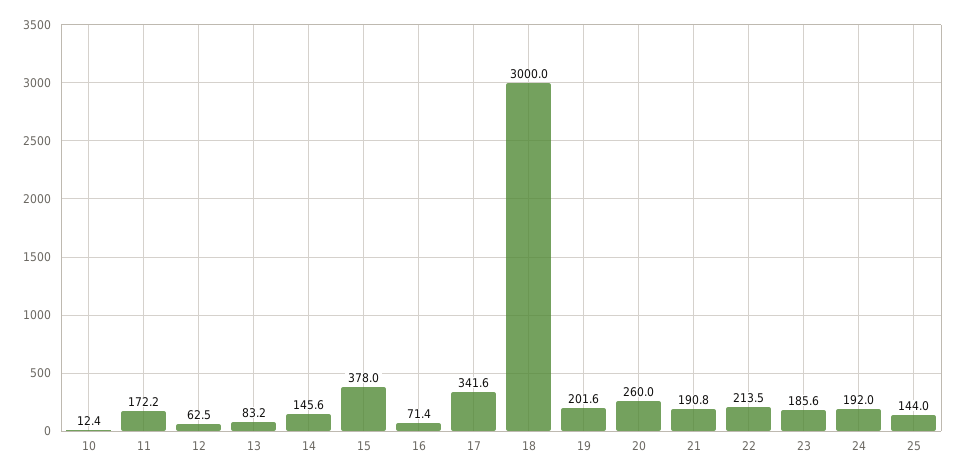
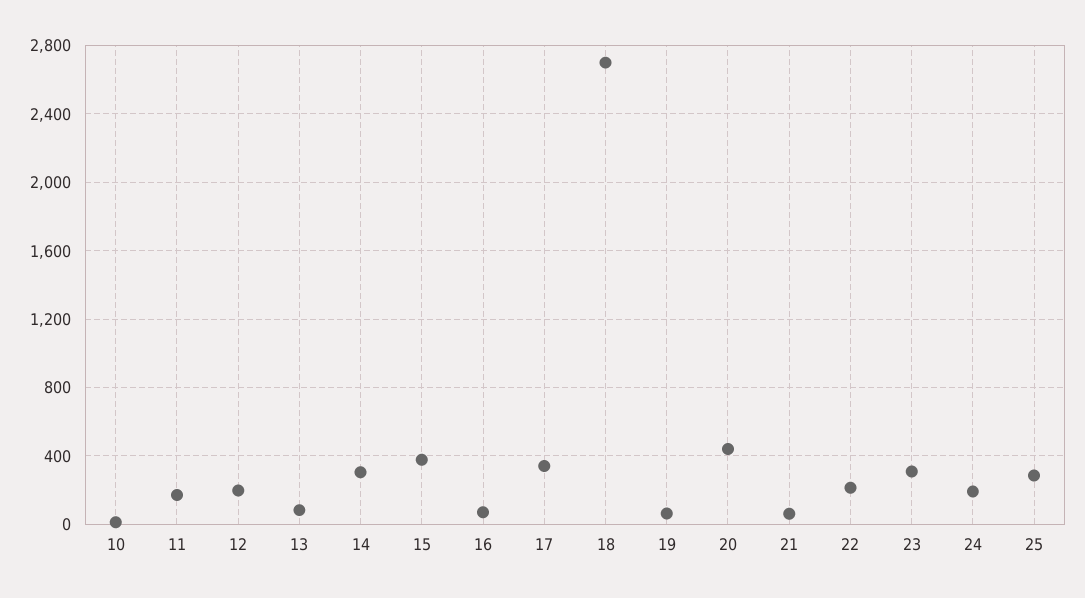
12: 62.5 -> 200
14: 145.6 -> 300
18: 3000 -> 2700
19: 201.6 -> 50
20: 260 -> 450
21: 190.8 -> 50
23: 185.6 -> 300
25: 144 -> 300

